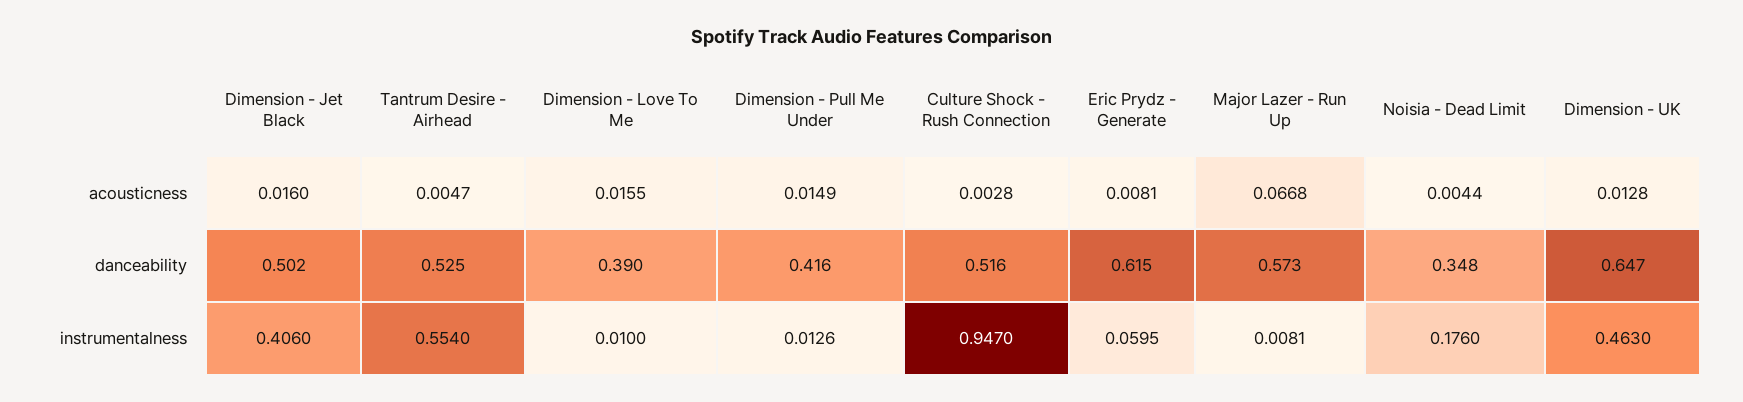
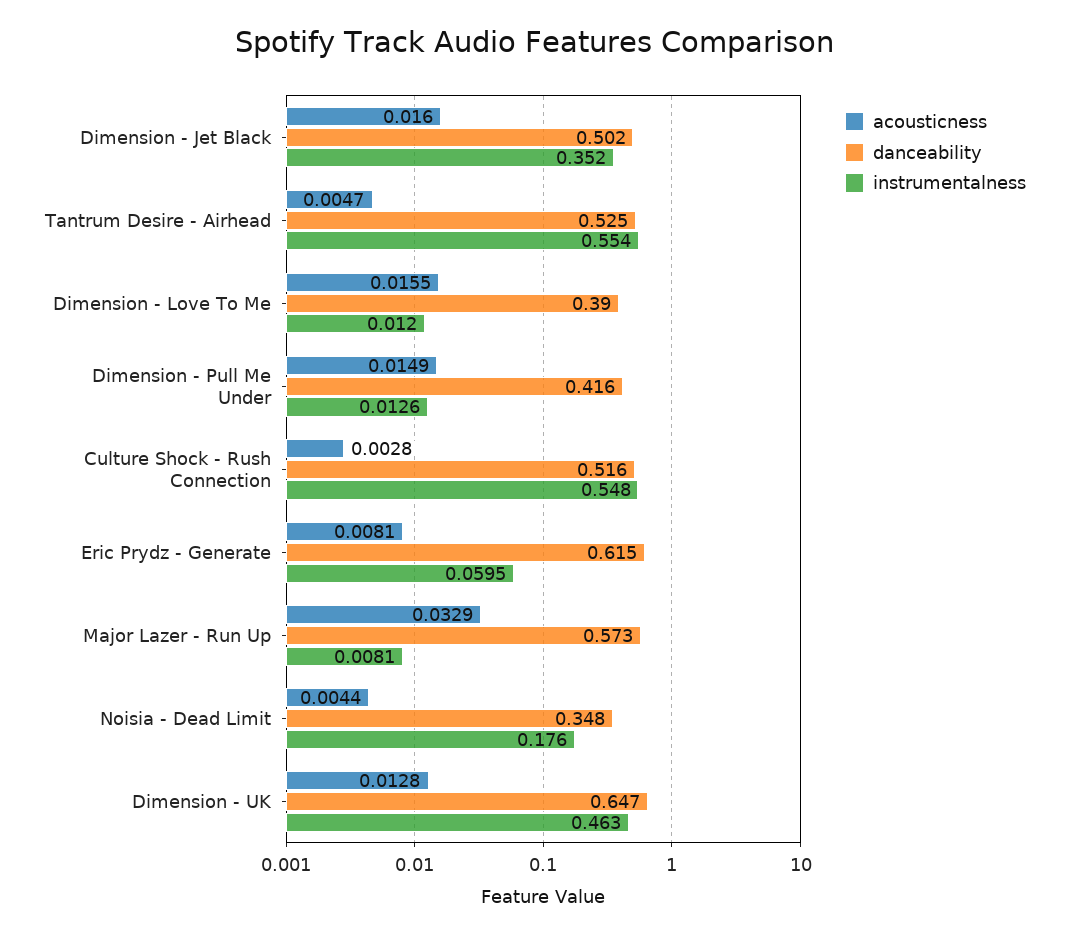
acousticness, Major Lazer - Run Up: 0.0668 -> 0.0329
instrumentalness, Dimension - Jet Black: 0.406 -> 0.352
instrumentalness, Dimension - Love To Me: 0.01 -> 0.012
instrumentalness, Culture Shock - Rush Connection: 0.947 -> 0.548

